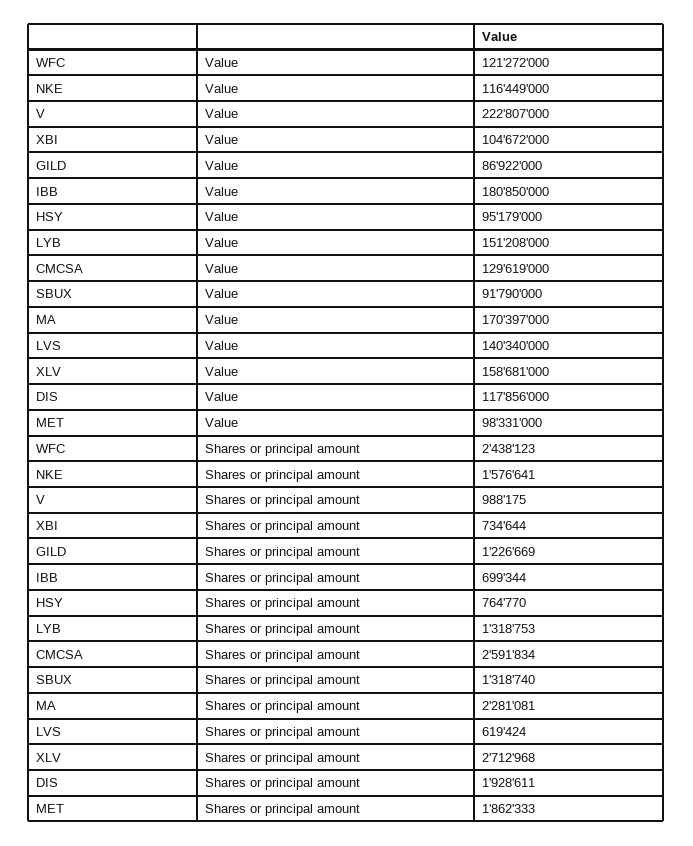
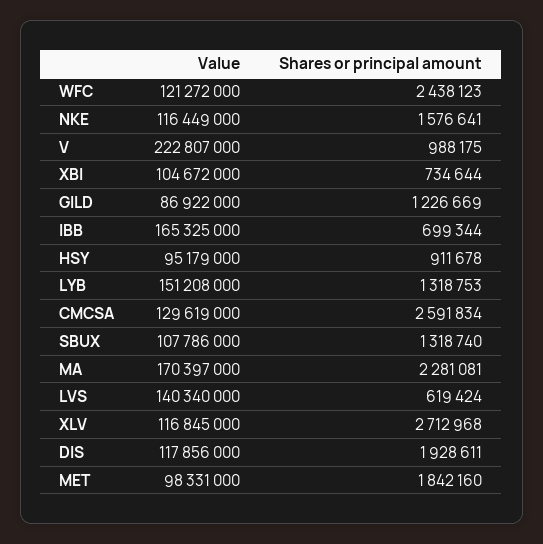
IBB, Value: 180850000 -> 165325000
SBUX, Value: 91790000 -> 107786000
XLV, Value: 158681000 -> 116845000
HSY, Shares or principal amount: 764770 -> 911678
MET, Shares or principal amount: 1862333 -> 1842160

